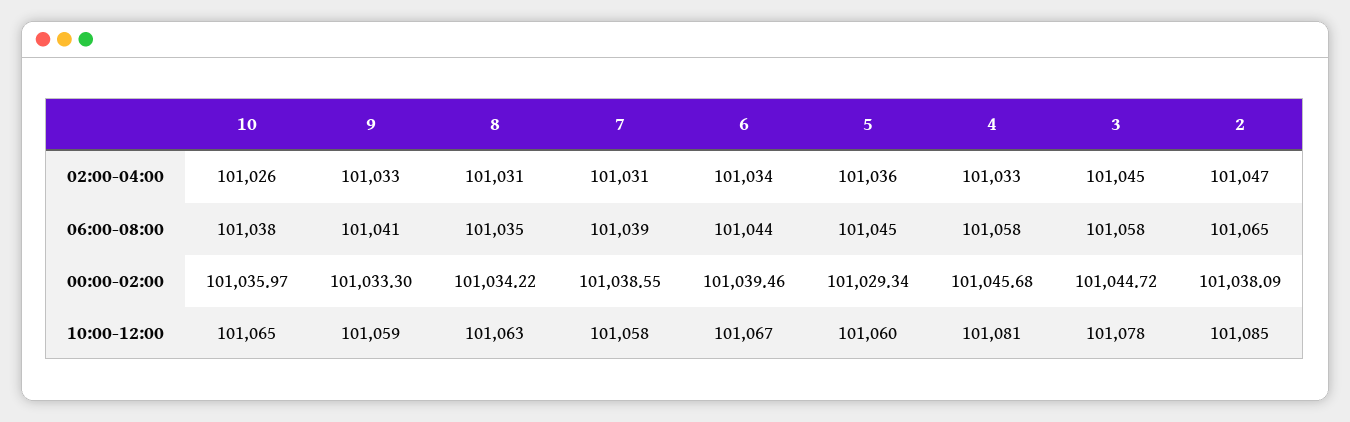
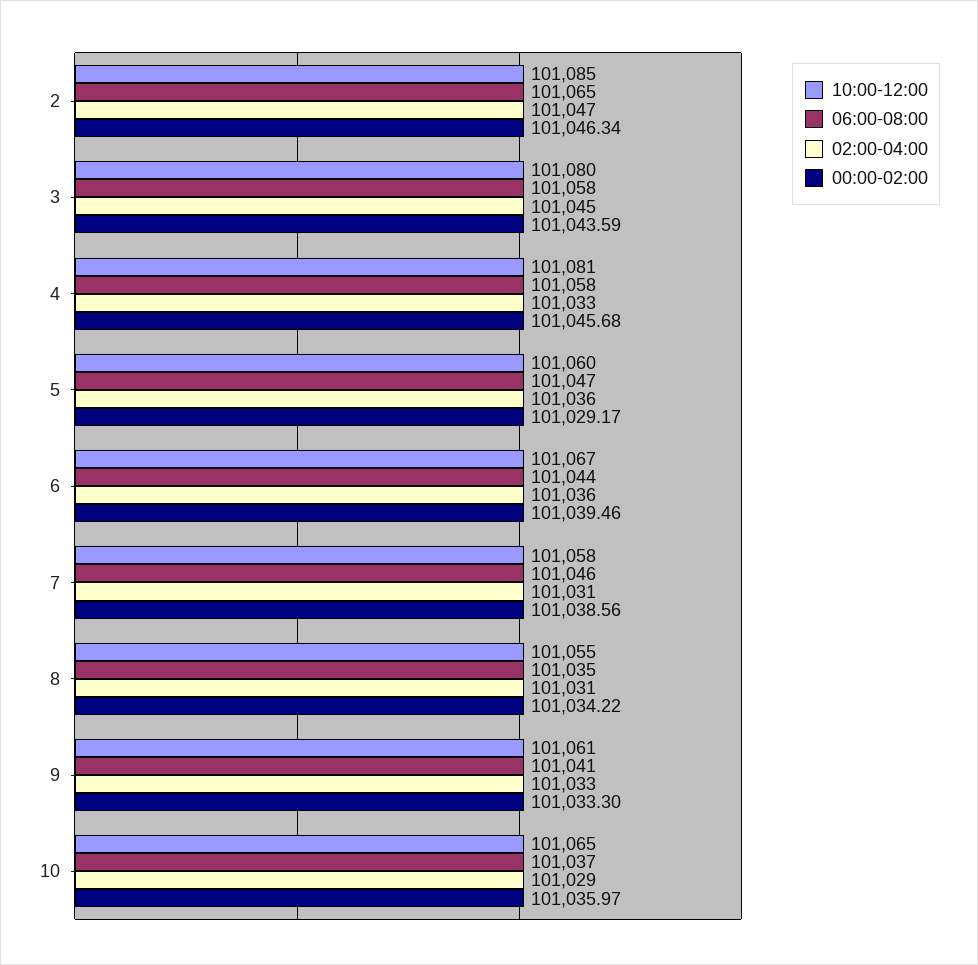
02:00-04:00, 10: 101026 -> 101029
02:00-04:00, 6: 101034 -> 101036
06:00-08:00, 10: 101038 -> 101037
06:00-08:00, 7: 101039 -> 101046
06:00-08:00, 5: 101045 -> 101047
00:00-02:00, 7: 101038.55 -> 101038.56
00:00-02:00, 5: 101029.34 -> 101029.17
00:00-02:00, 3: 101044.72 -> 101043.59
00:00-02:00, 2: 101038.09 -> 101046.34
10:00-12:00, 9: 101059 -> 101061
10:00-12:00, 8: 101063 -> 101055
10:00-12:00, 3: 101078 -> 101080

